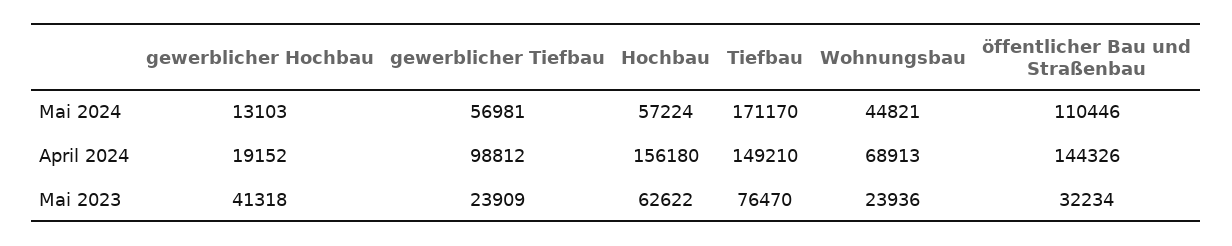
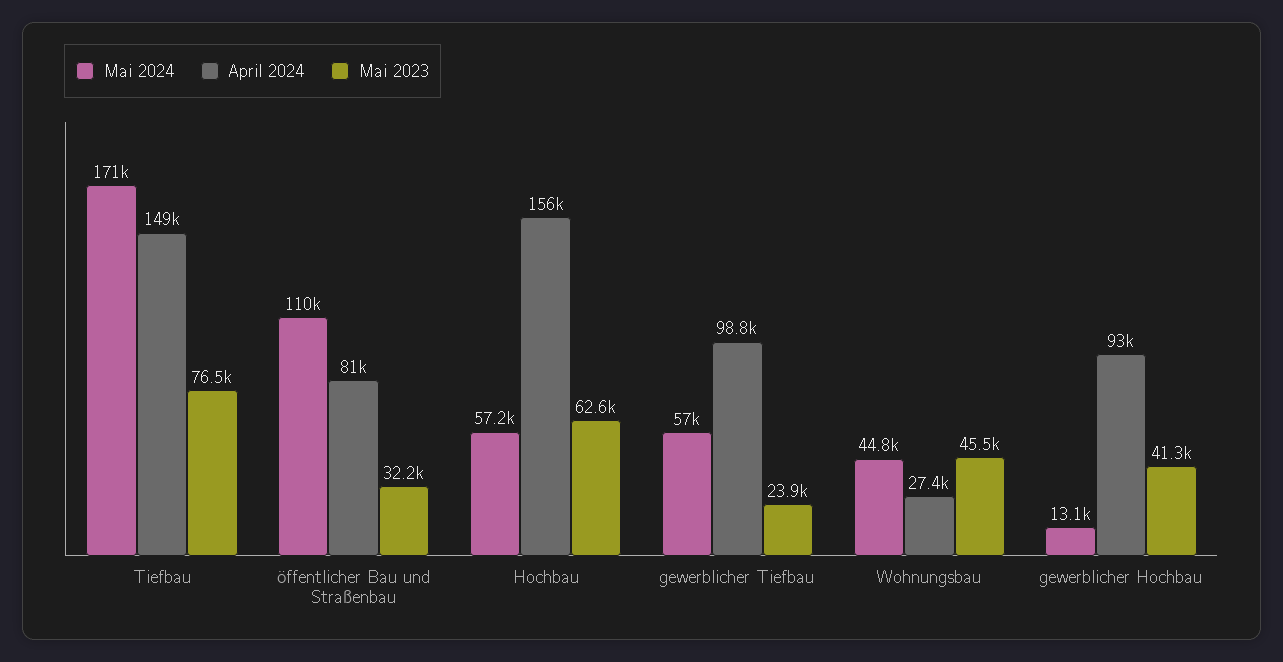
April 2024, gewerblicher Hochbau: 19152 -> 93000
April 2024, Wohnungsbau: 68913 -> 27400
April 2024, öffentlicher Bau und Straßenbau: 144326 -> 81000
Mai 2023, Wohnungsbau: 23936 -> 45500

